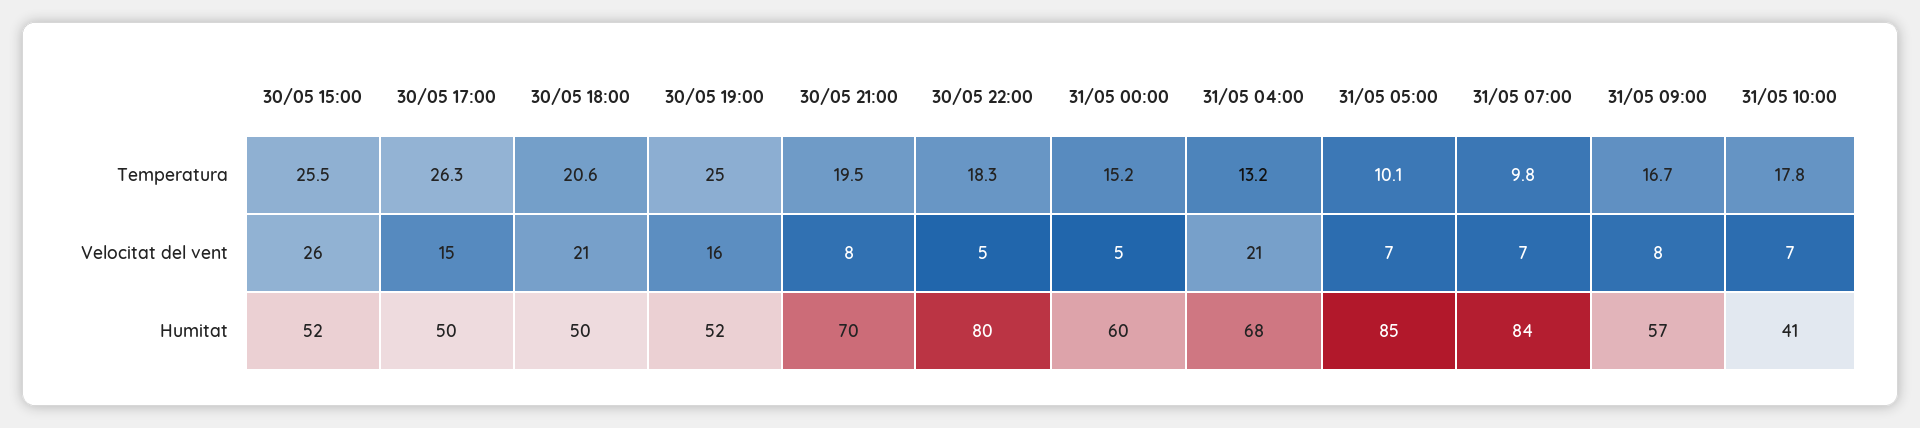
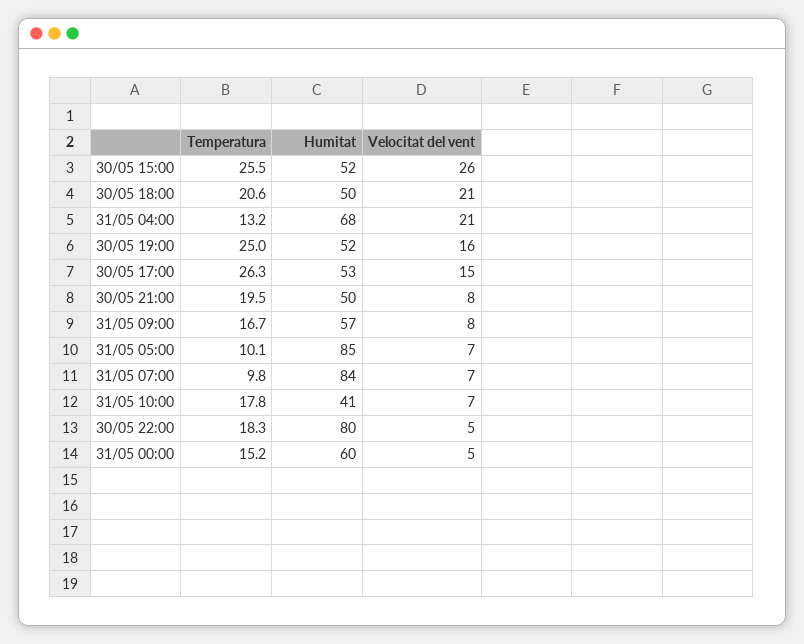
30/05 17:00, Humitat: 50 -> 53
30/05 21:00, Humitat: 70 -> 50

